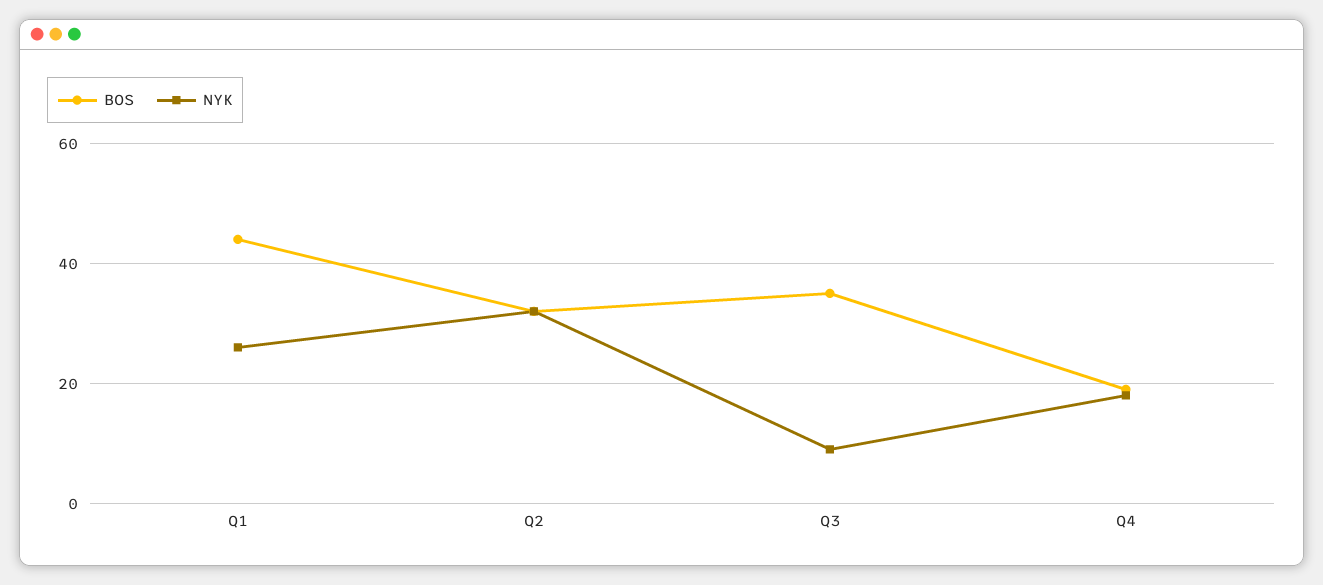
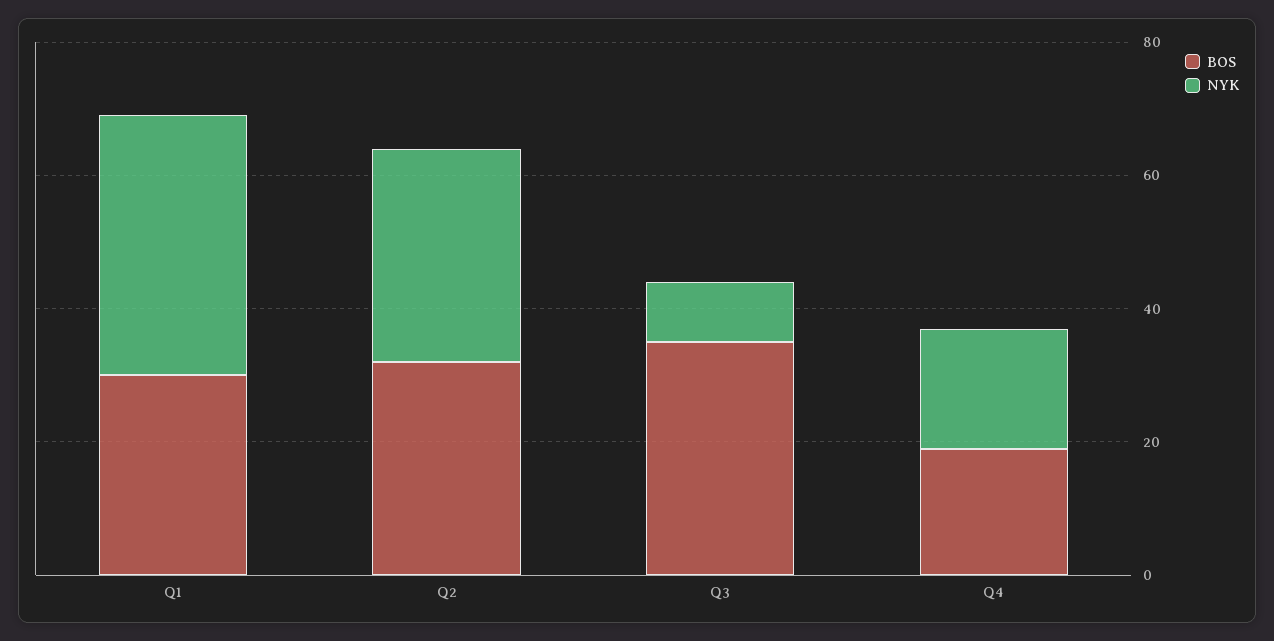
BOS, Q1: 45 -> 30
NYK, Q1: 25 -> 40

